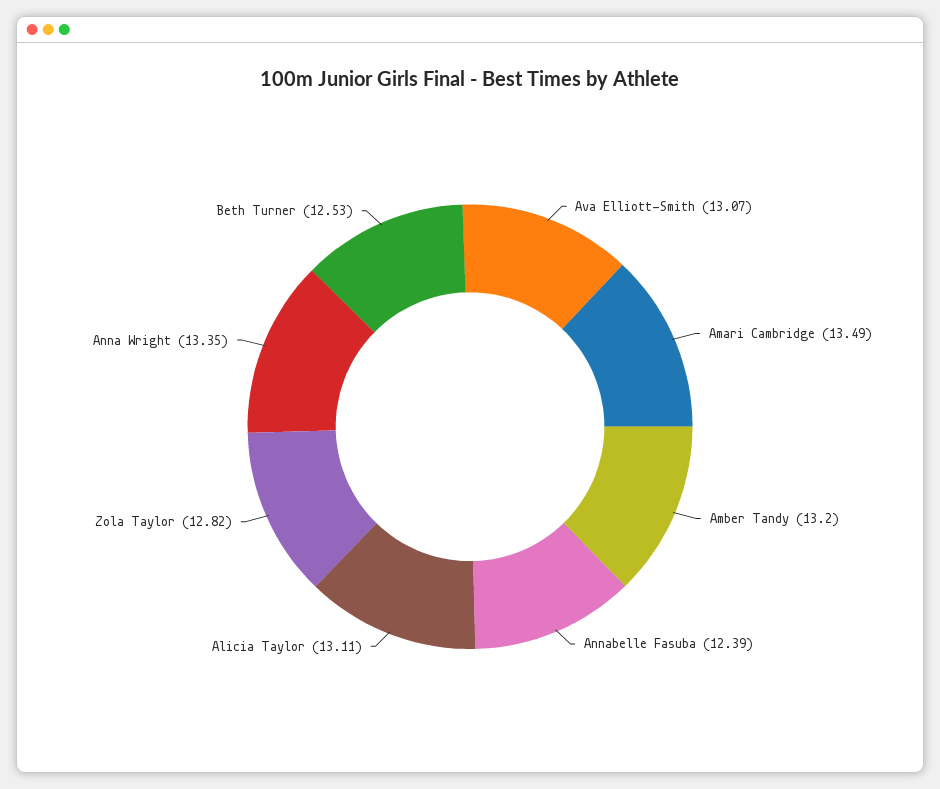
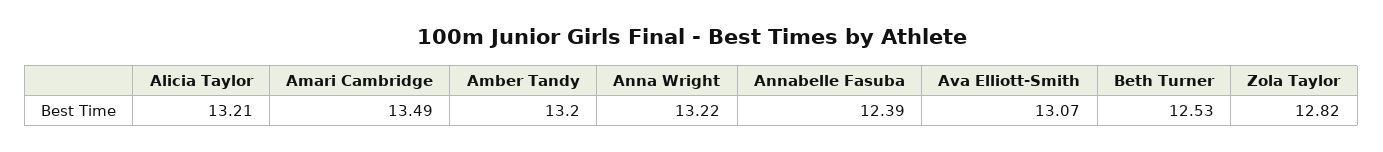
Alicia Taylor: 13.11 -> 13.21
Anna Wright: 13.35 -> 13.22

